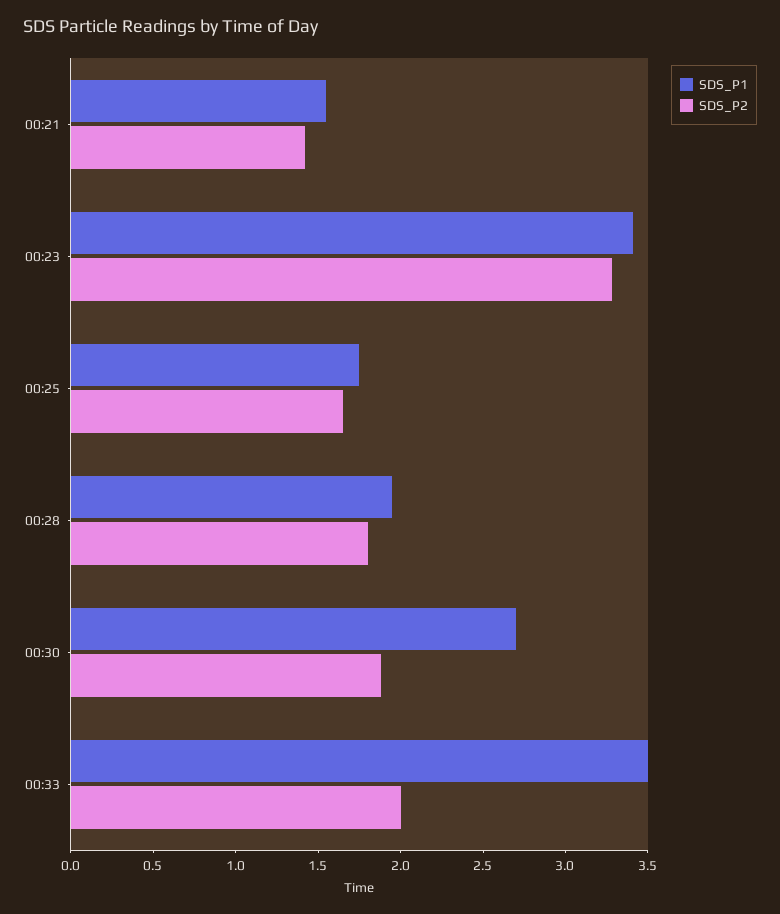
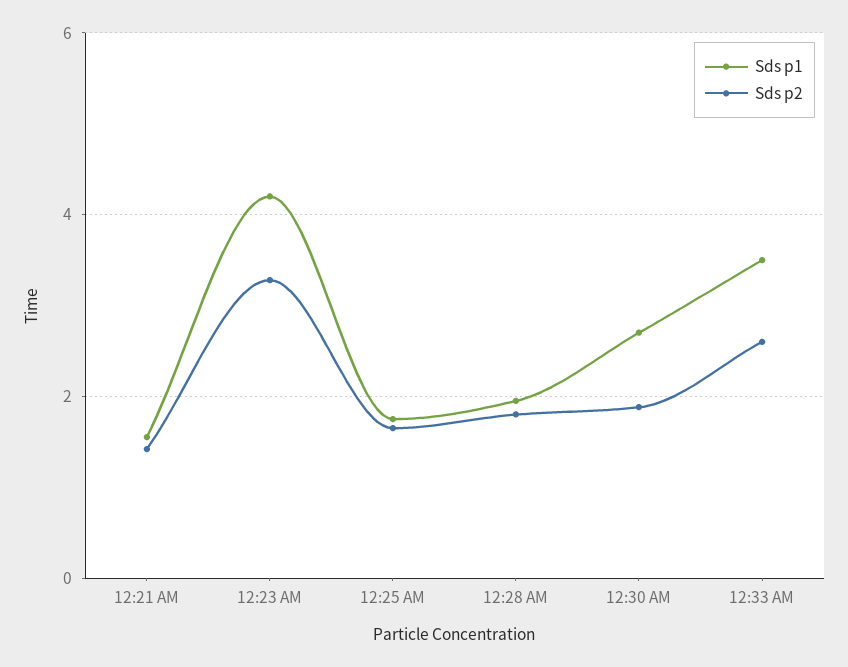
SDS_P1, 00:23: 3.4 -> 4.2
SDS_P2, 00:33: 2 -> 2.6

